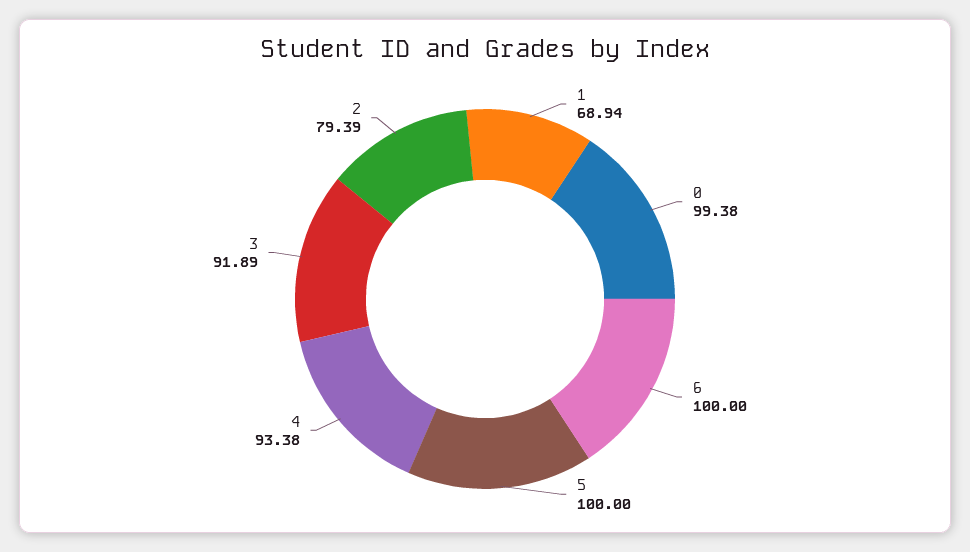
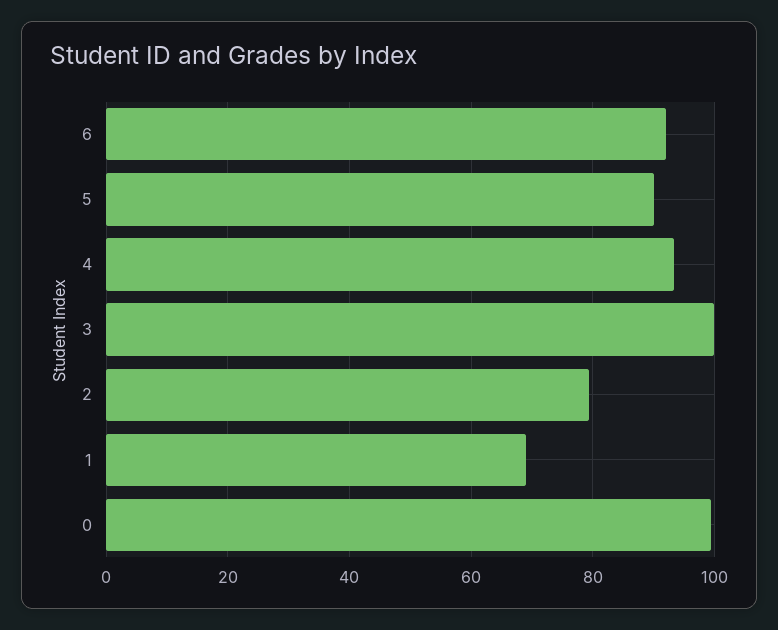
6: 100 -> 92
5: 100 -> 90
3: 91.89 -> 100

